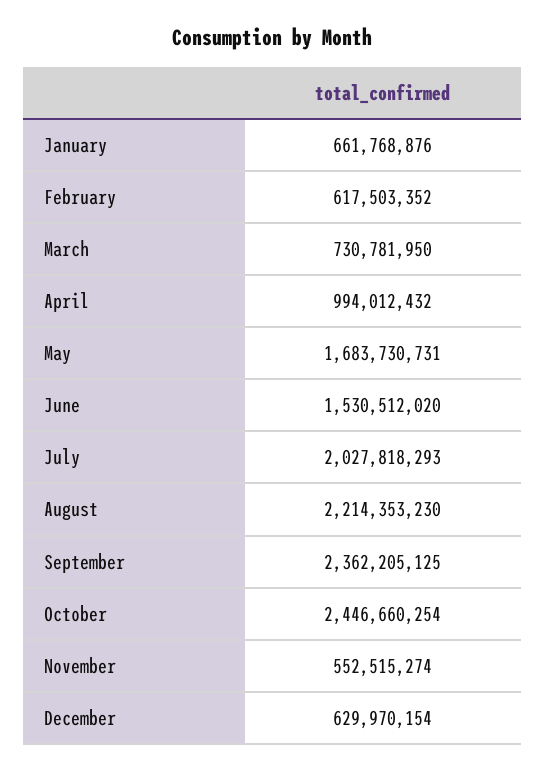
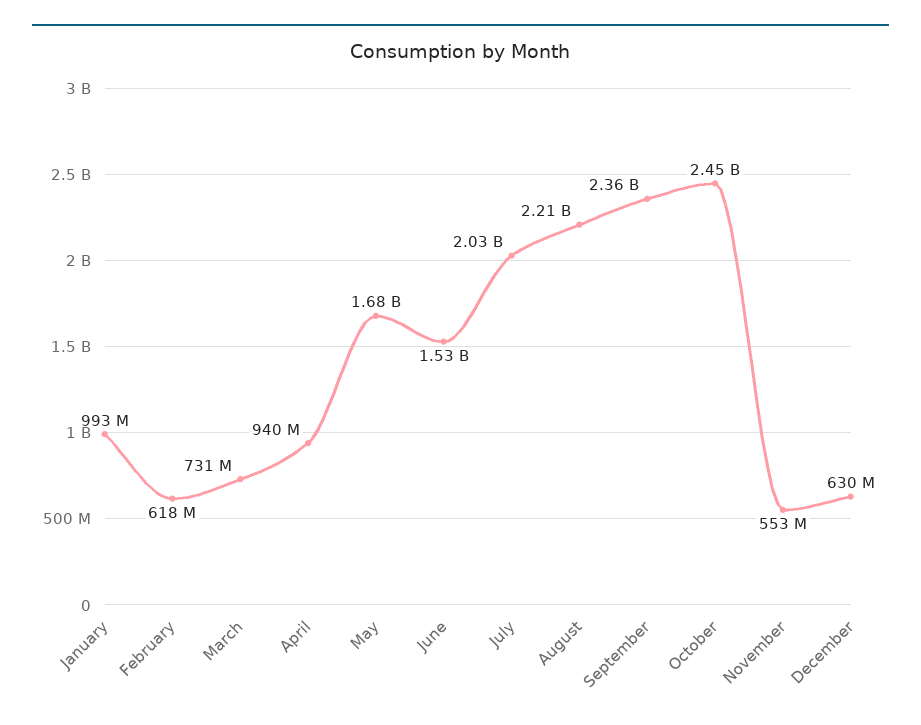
January: 661768876 -> 993000000
April: 994012432 -> 940000000

